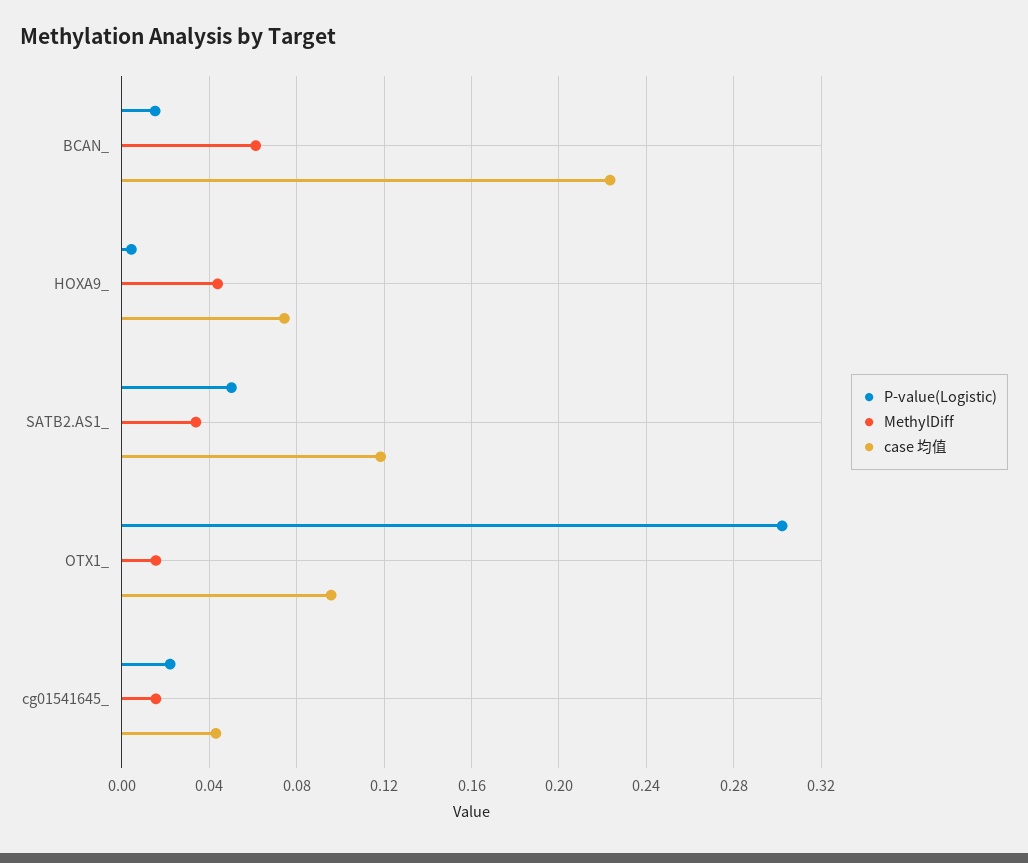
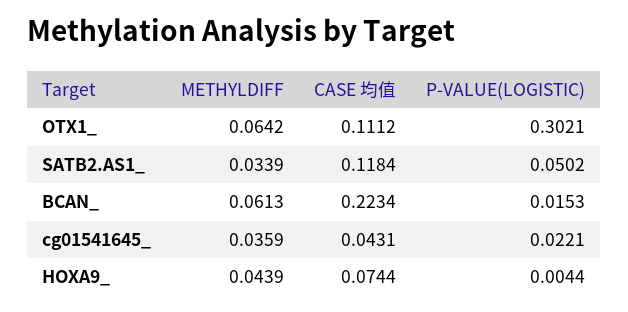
MethylDiff, OTX1_: 0.015 -> 0.0642
case 均值, OTX1_: 0.095 -> 0.1112
MethylDiff, cg01541645_: 0.015 -> 0.0359

